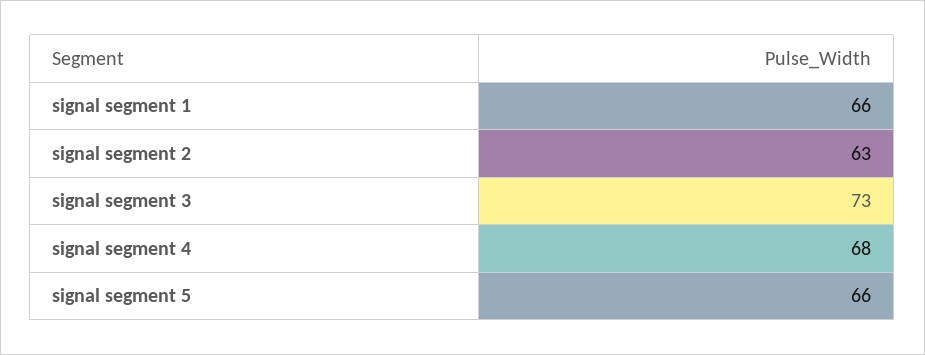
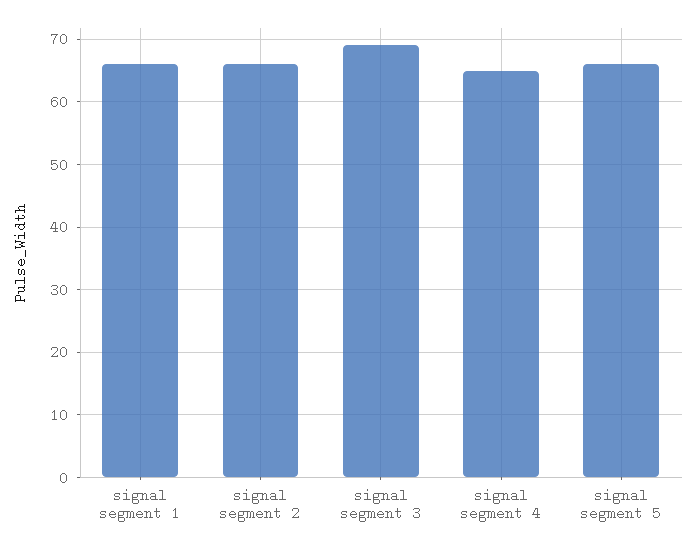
signal segment 2: 63 -> 66
signal segment 3: 73 -> 69
signal segment 4: 68 -> 65

